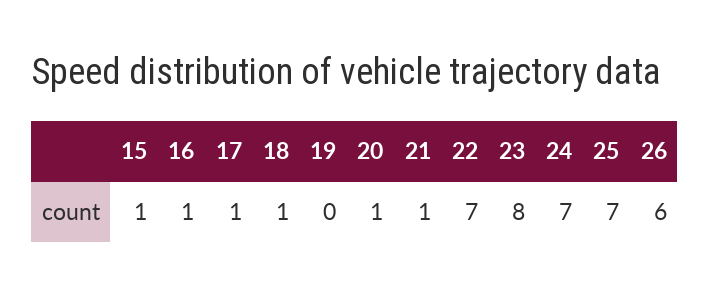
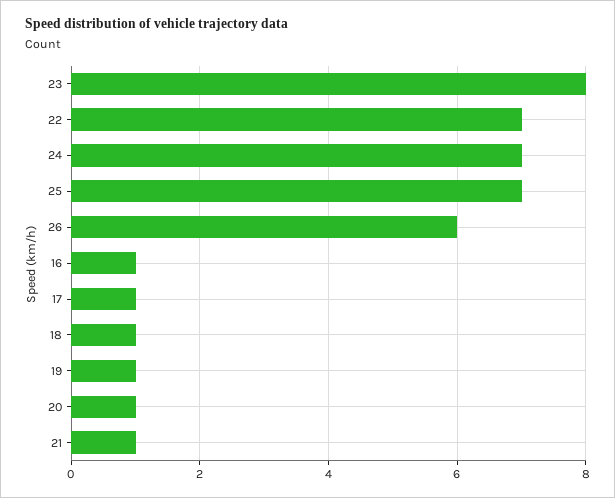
15: 1 -> none
19: 0 -> 1

